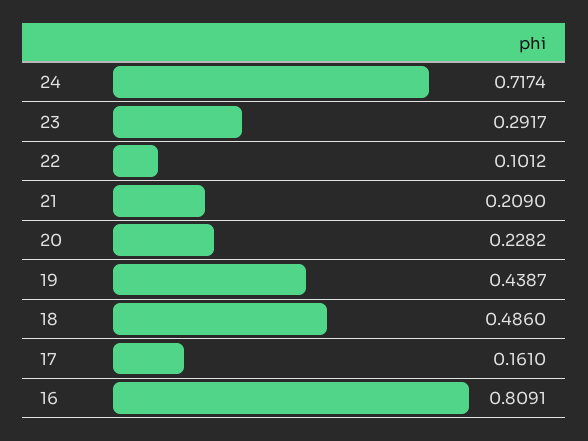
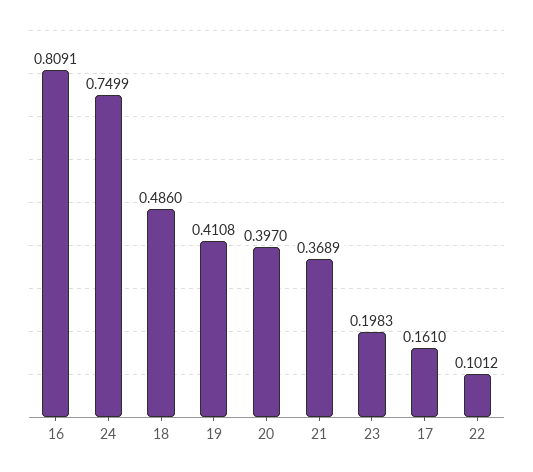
24: 0.7174 -> 0.7499
23: 0.2917 -> 0.1983
21: 0.209 -> 0.3689
20: 0.2282 -> 0.397
19: 0.4387 -> 0.4108

